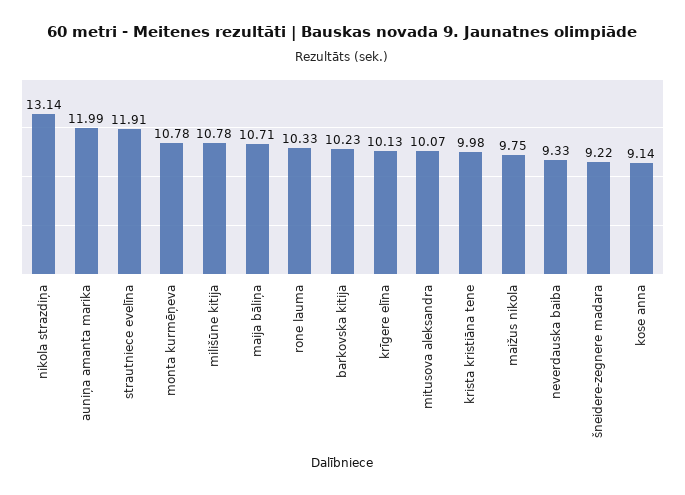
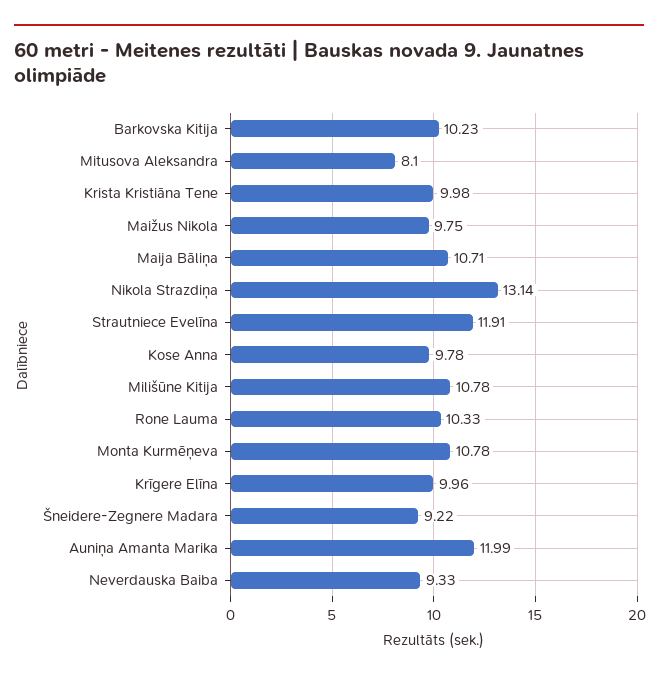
krīgere elīna: 10.13 -> 9.96
mitusova aleksandra: 10.07 -> 8.1
kose anna: 9.14 -> 9.78

